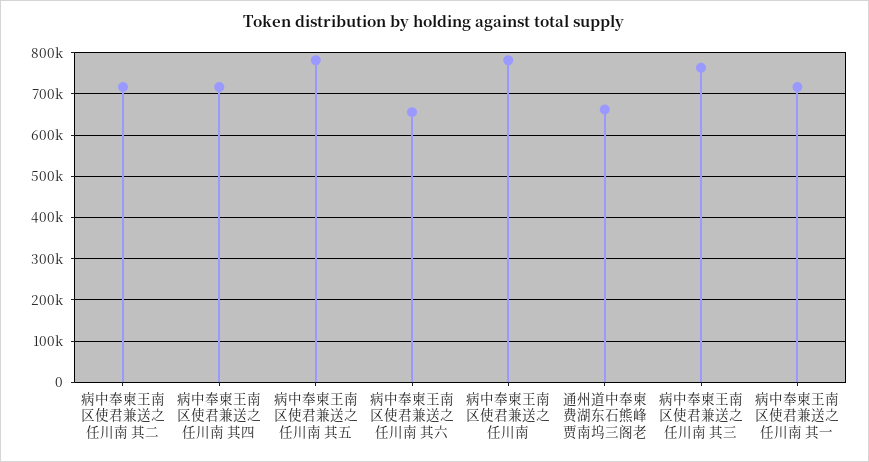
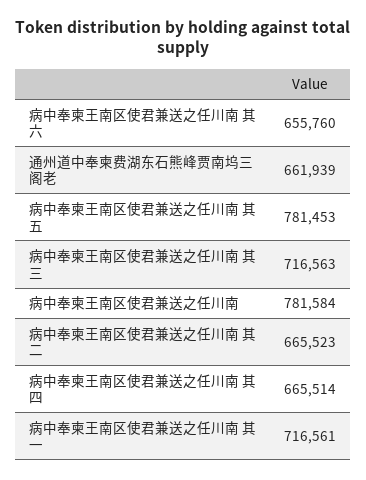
病中奉柬王南区使君兼送之任川南 其二: 720000 -> 665523
病中奉柬王南区使君兼送之任川南 其四: 720000 -> 665514
病中奉柬王南区使君兼送之任川南 其三: 760000 -> 716563

